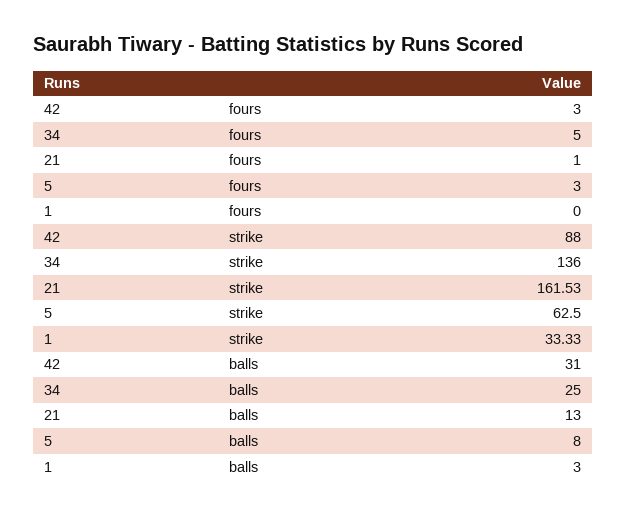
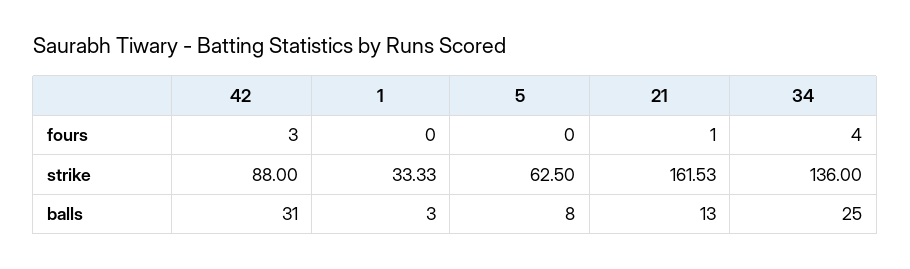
34, fours: 5 -> 4
5, fours: 3 -> 0

